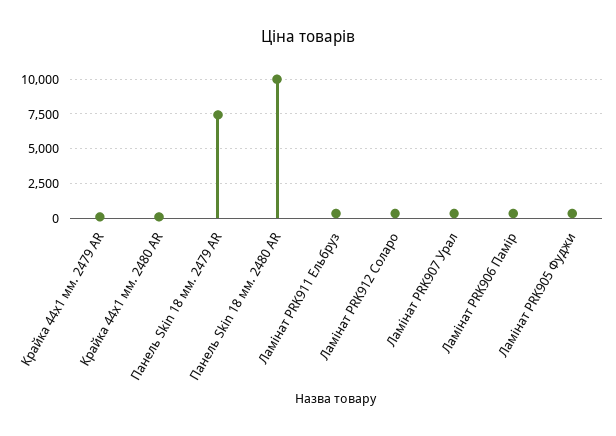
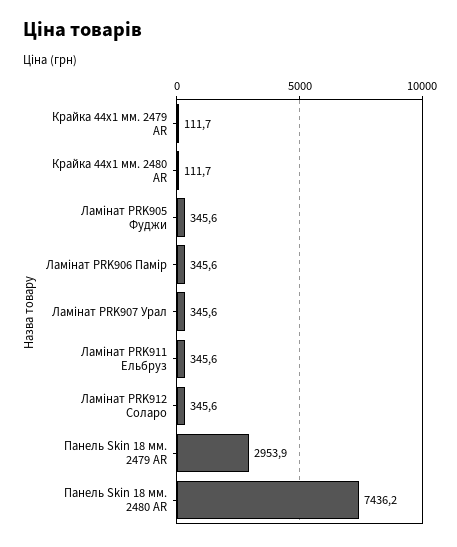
Панель Skin 18 мм. 2479 AR: 7500 -> 2953.9
Панель Skin 18 мм. 2480 AR: 10000 -> 7436.2

